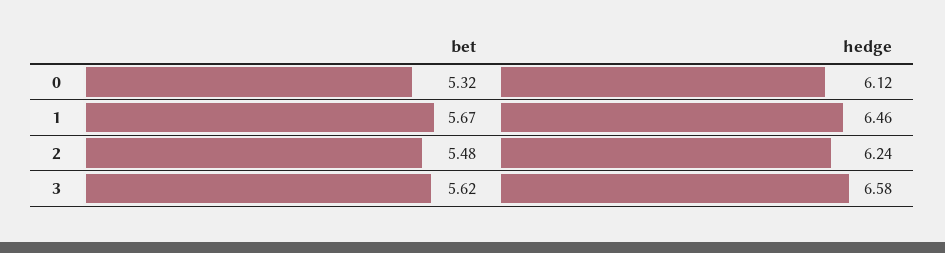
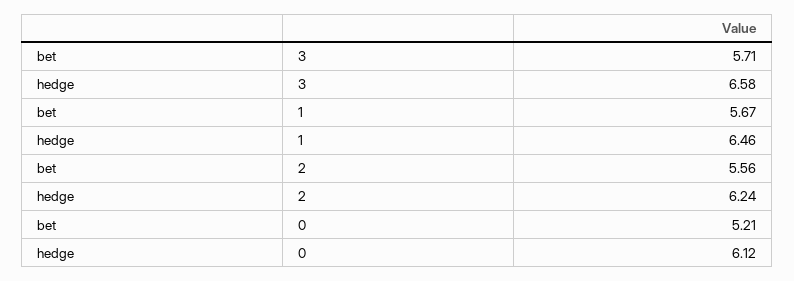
bet, 0: 5.32 -> 5.21
bet, 2: 5.48 -> 5.56
bet, 3: 5.62 -> 5.71

